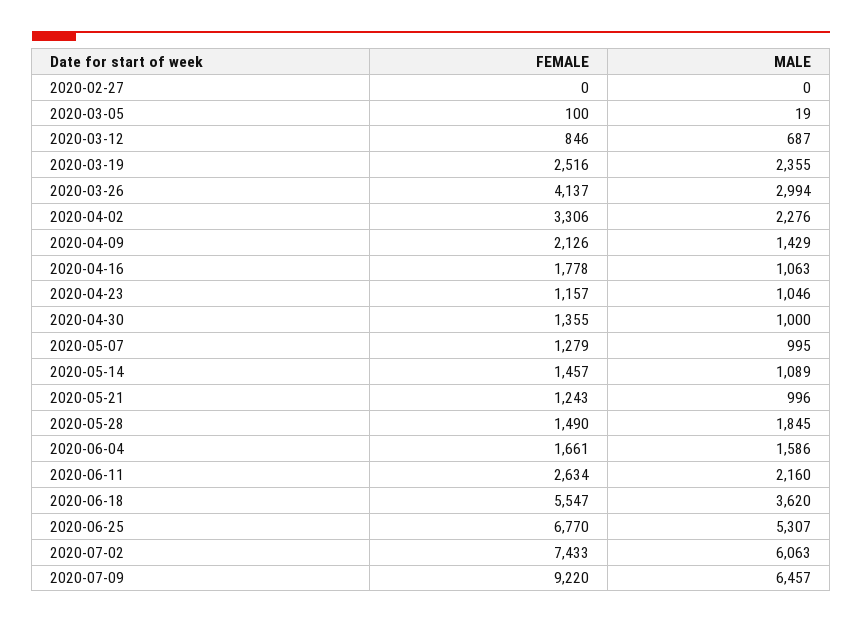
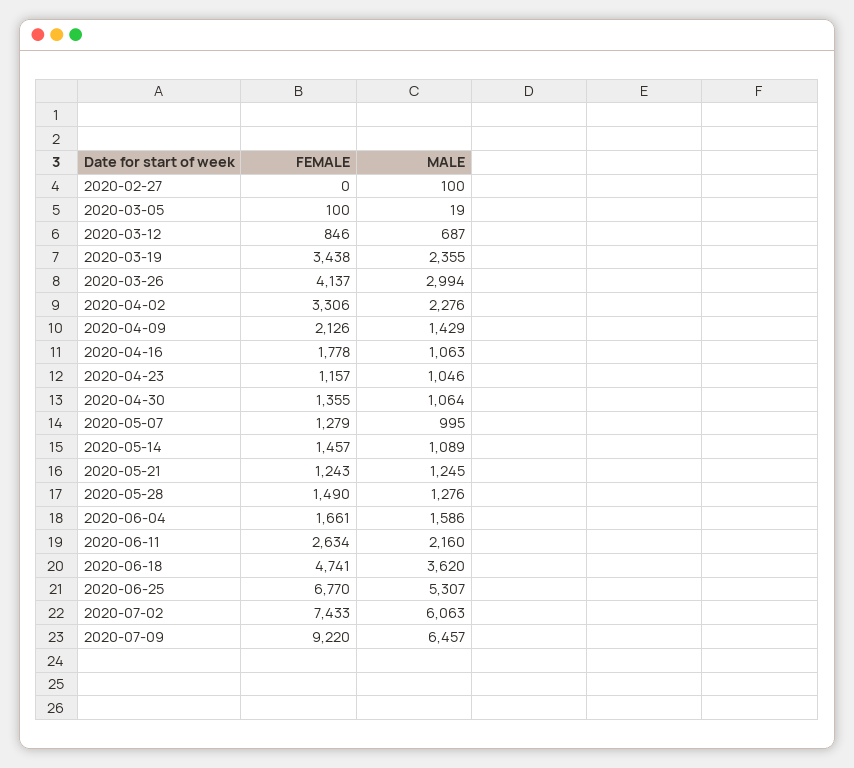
MALE, 2020-02-27: 0 -> 100
FEMALE, 2020-03-19: 2516 -> 3438
MALE, 2020-04-30: 1000 -> 1064
MALE, 2020-05-21: 996 -> 1245
MALE, 2020-05-28: 1845 -> 1276
FEMALE, 2020-06-18: 5547 -> 4741

